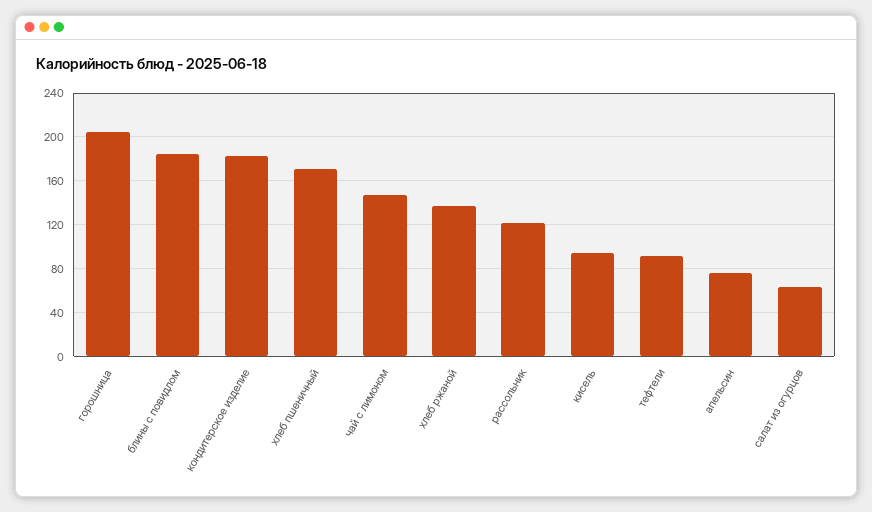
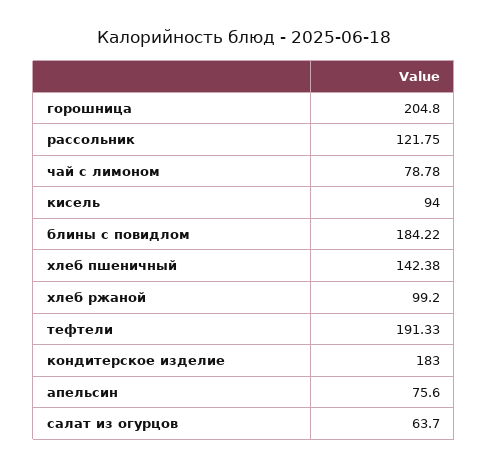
хлеб пшеничный: 170 -> 142.38
чай с лимоном: 150 -> 78.78
хлеб ржаной: 140 -> 99.2
тефтели: 90 -> 191.33

